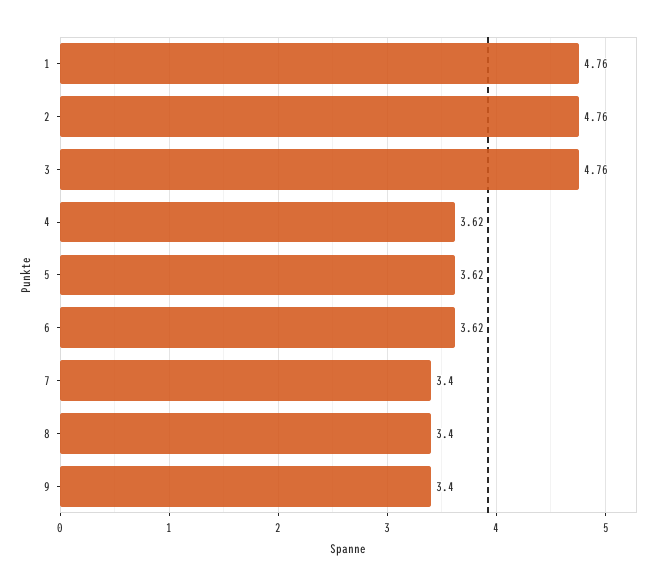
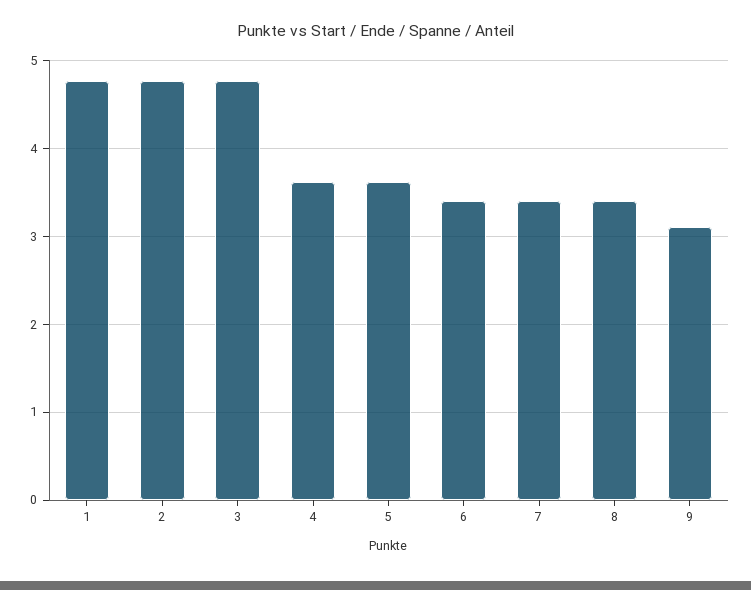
6: 3.62 -> 3.4
9: 3.4 -> 3.1

